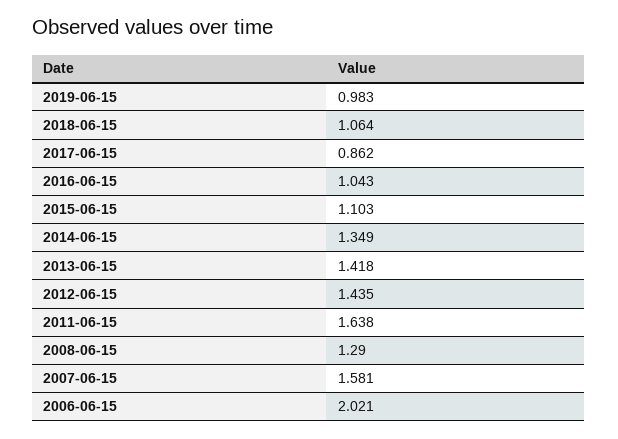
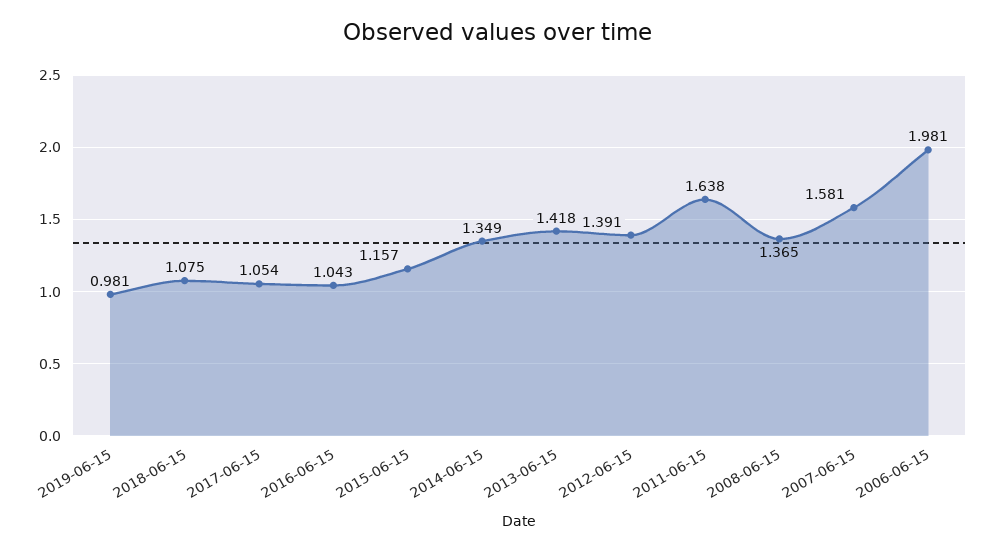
2019-06-15: 0.983 -> 0.981
2018-06-15: 1.064 -> 1.075
2017-06-15: 0.862 -> 1.054
2015-06-15: 1.103 -> 1.157
2012-06-15: 1.435 -> 1.391
2008-06-15: 1.29 -> 1.365
2006-06-15: 2.021 -> 1.981

